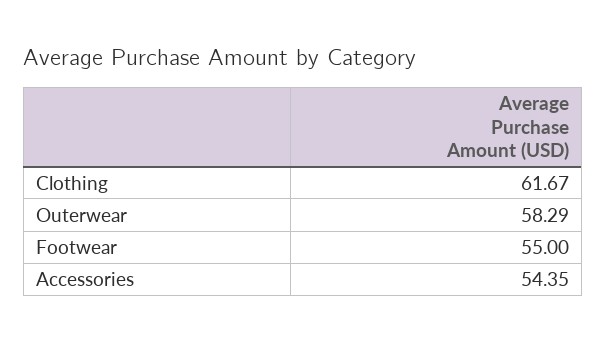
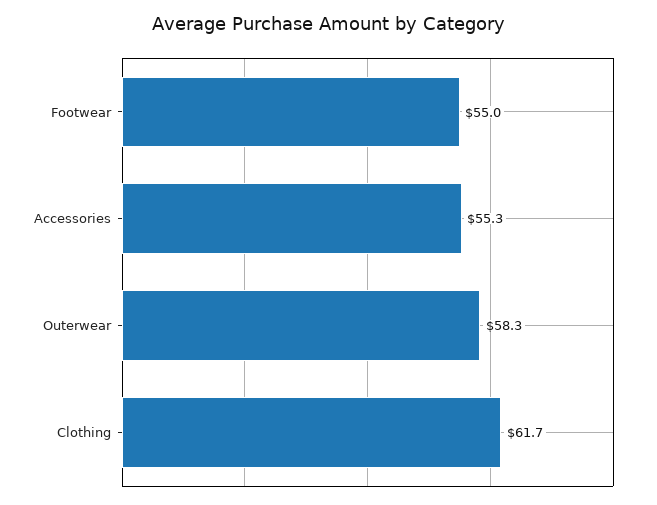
Accessories: 54.35 -> 55.3

